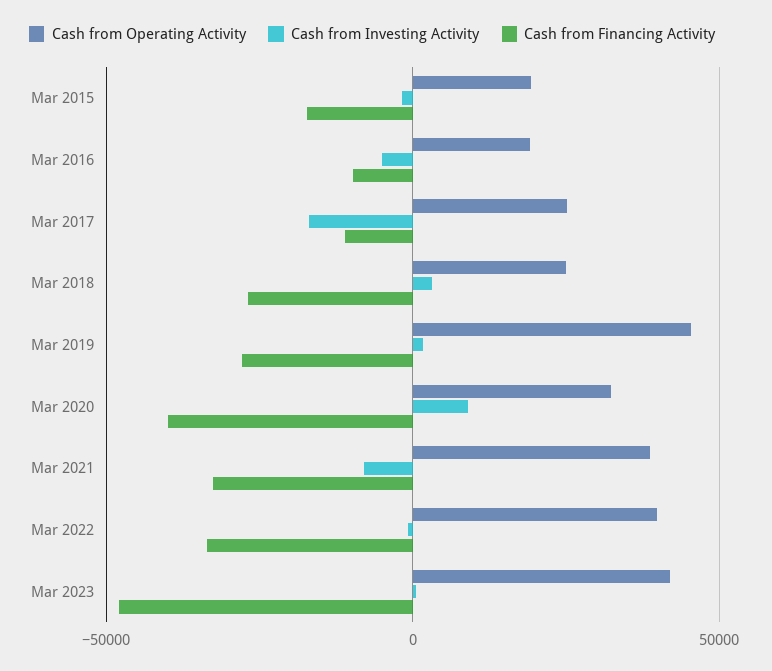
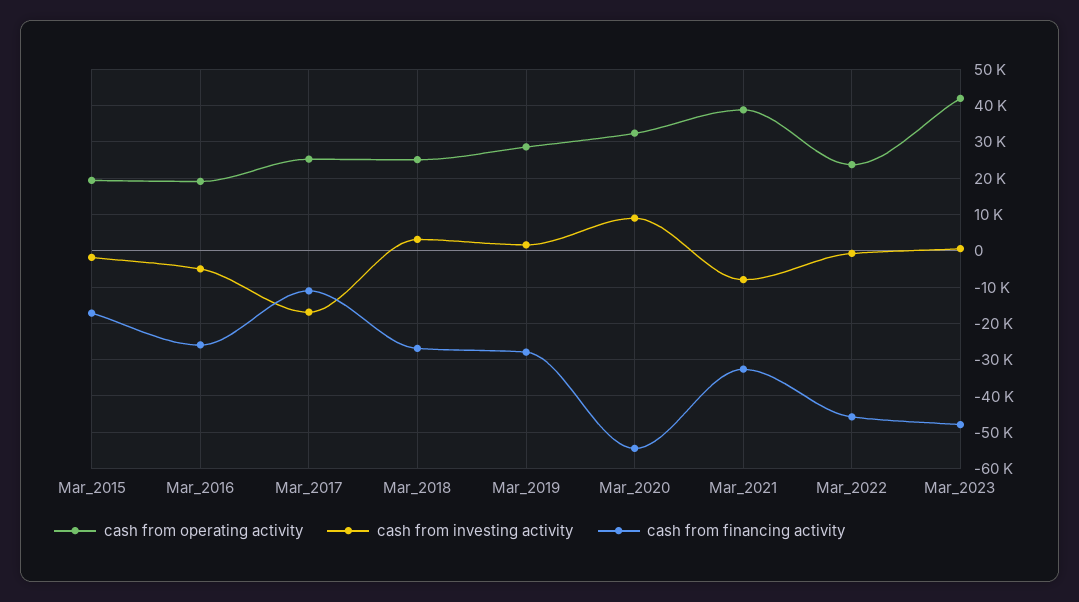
Cash from Financing Activity, Mar 2016: -10000 -> -26000
Cash from Operating Activity, Mar 2019: 45000 -> 28000
Cash from Financing Activity, Mar 2020: -40000 -> -54000
Cash from Operating Activity, Mar 2022: 40000 -> 24000
Cash from Financing Activity, Mar 2022: -35000 -> -46000

